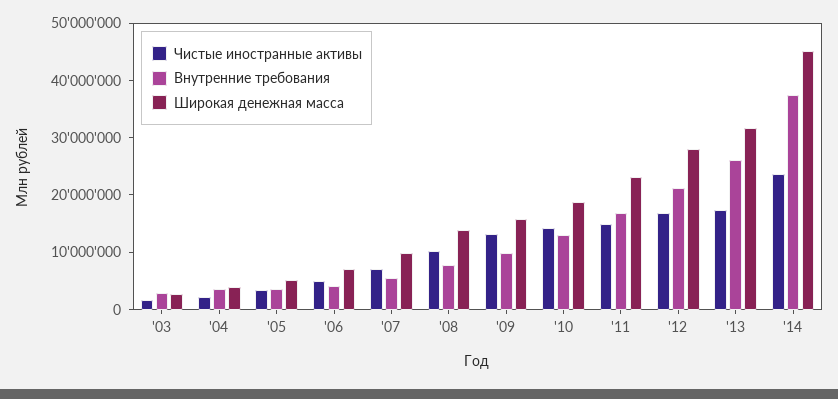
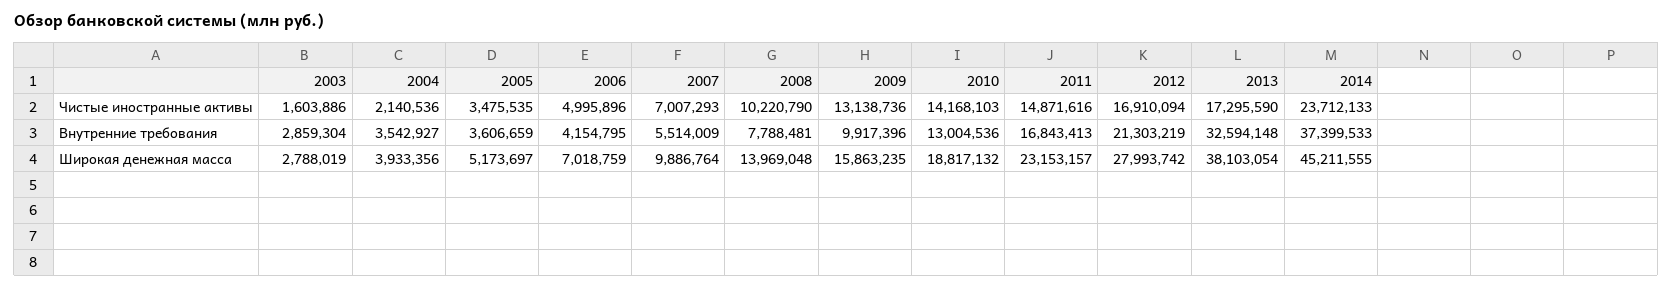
Внутренние требования, '13: 26000000 -> 32594148
Широкая денежная масса, '13: 32000000 -> 38103054

